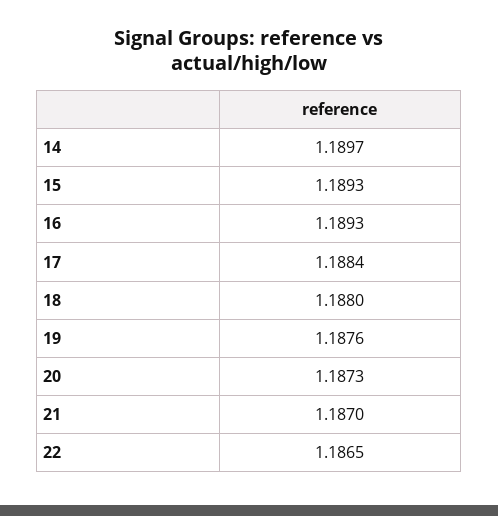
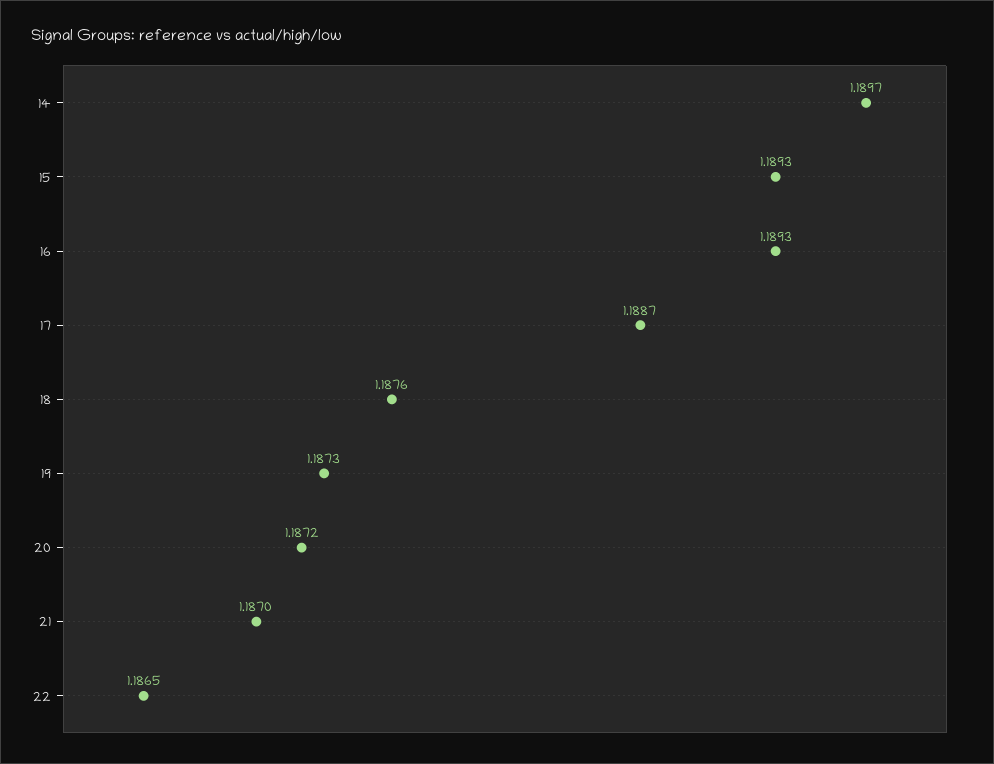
17: 1.1884 -> 1.1887
18: 1.188 -> 1.1876
19: 1.1876 -> 1.1873
20: 1.1873 -> 1.1872

